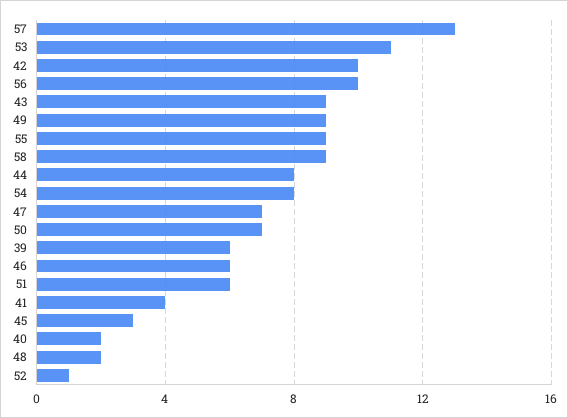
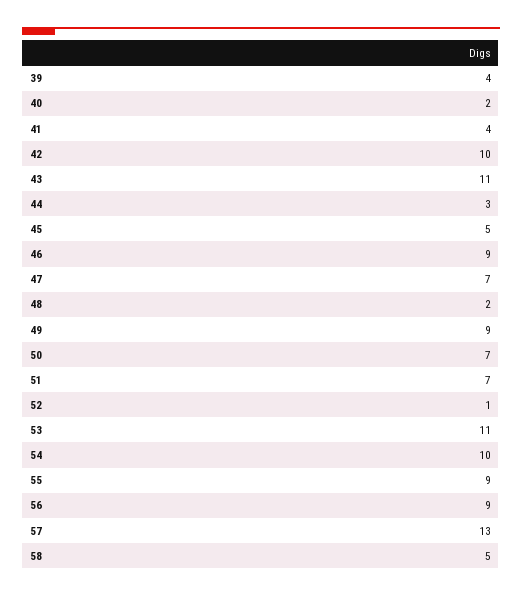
56: 10 -> 9
43: 9 -> 11
58: 9 -> 5
44: 8 -> 3
54: 8 -> 10
39: 6 -> 4
46: 6 -> 9
51: 6 -> 7
45: 3 -> 5

